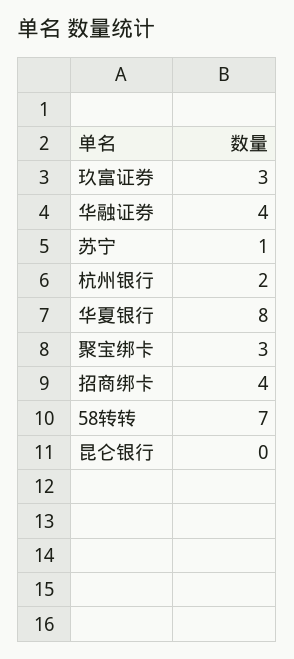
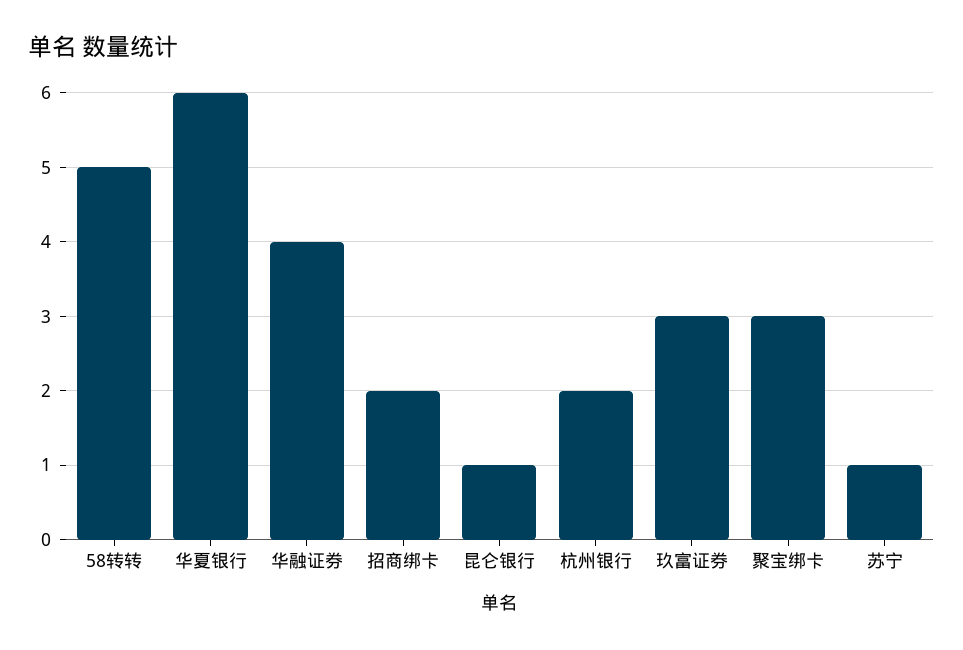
华夏银行: 8 -> 6
招商绑卡: 4 -> 2
58转转: 7 -> 5
昆仑银行: 0 -> 1

